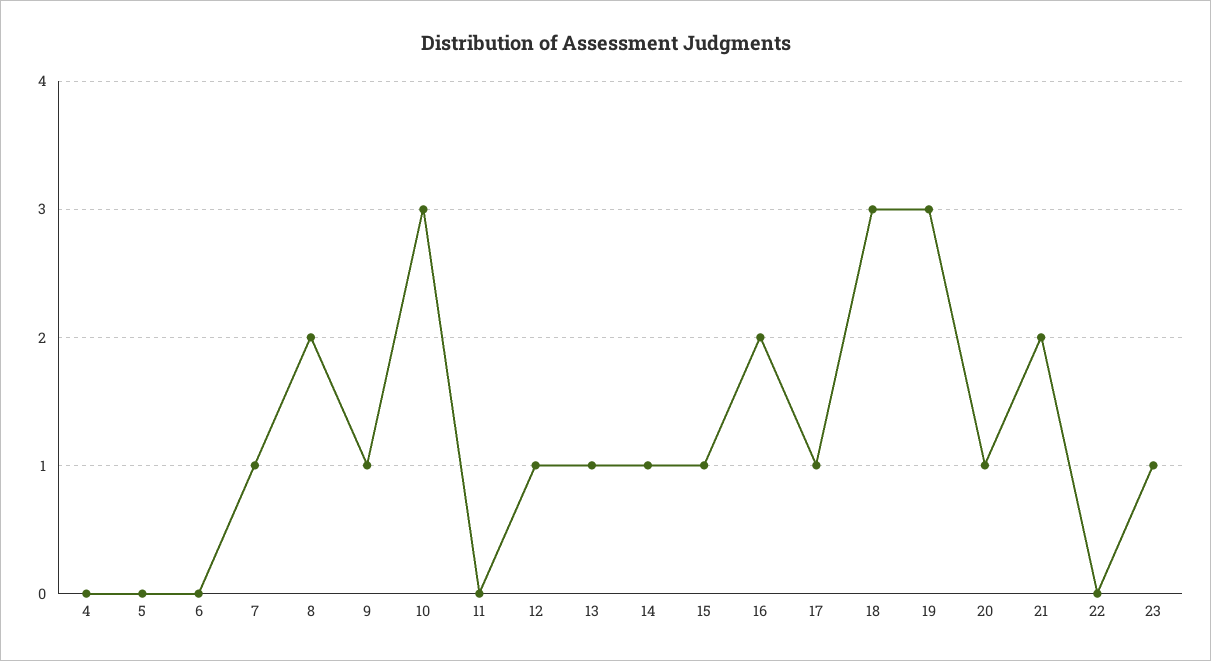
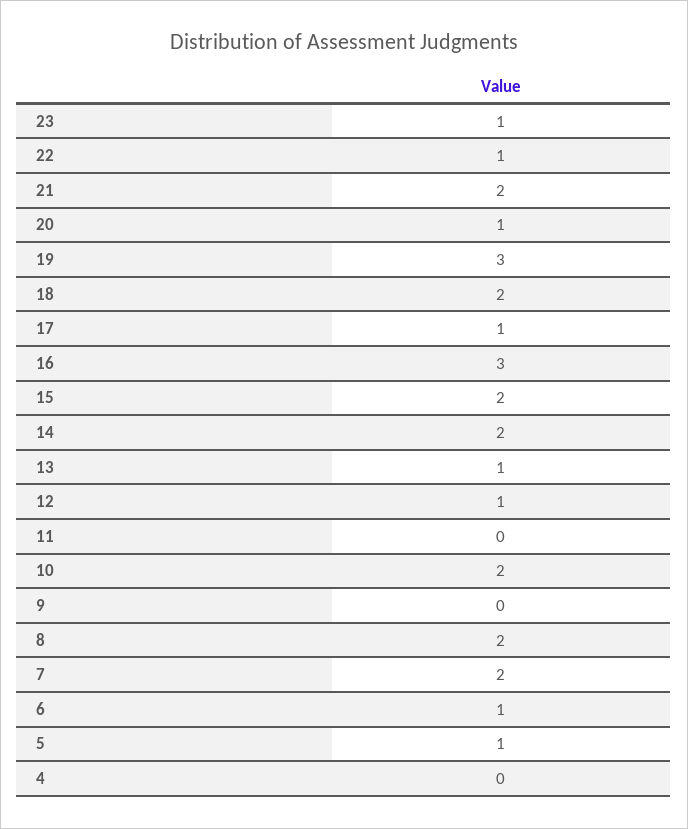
5: 0 -> 1
6: 0 -> 1
7: 1 -> 2
9: 1 -> 0
10: 3 -> 2
14: 1 -> 2
15: 1 -> 2
16: 2 -> 3
18: 3 -> 2
22: 0 -> 1

